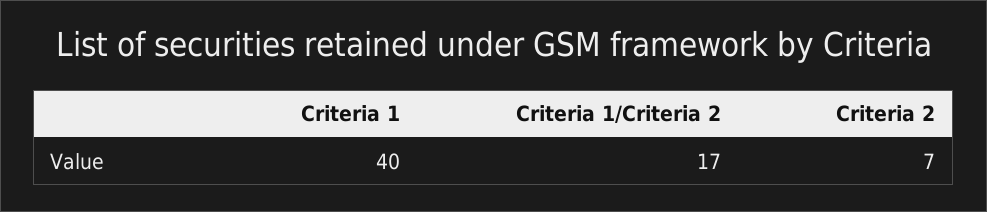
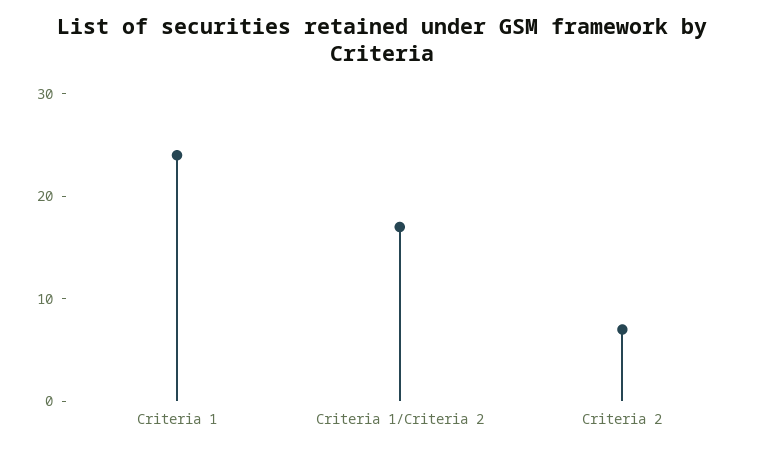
Criteria 1: 40 -> 24

